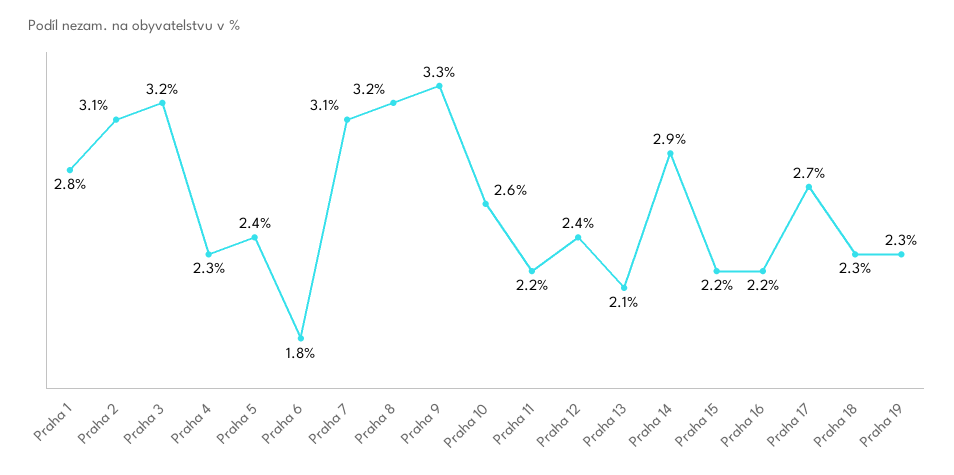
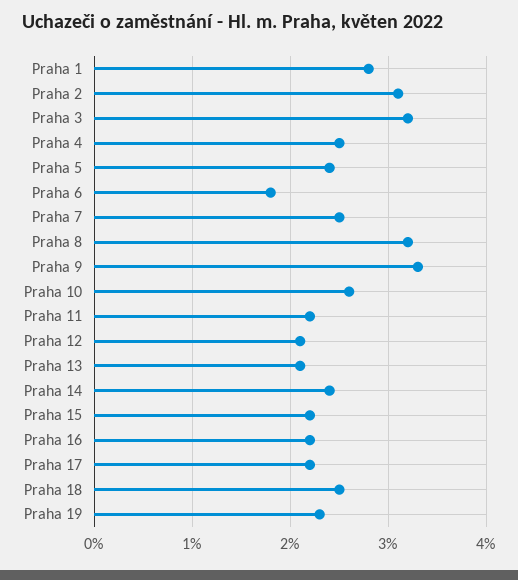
Praha 4: 2.3 -> 2.5
Praha 7: 3.1 -> 2.5
Praha 12: 2.4 -> 2.1
Praha 14: 2.9 -> 2.4
Praha 17: 2.7 -> 2.2
Praha 18: 2.3 -> 2.5

